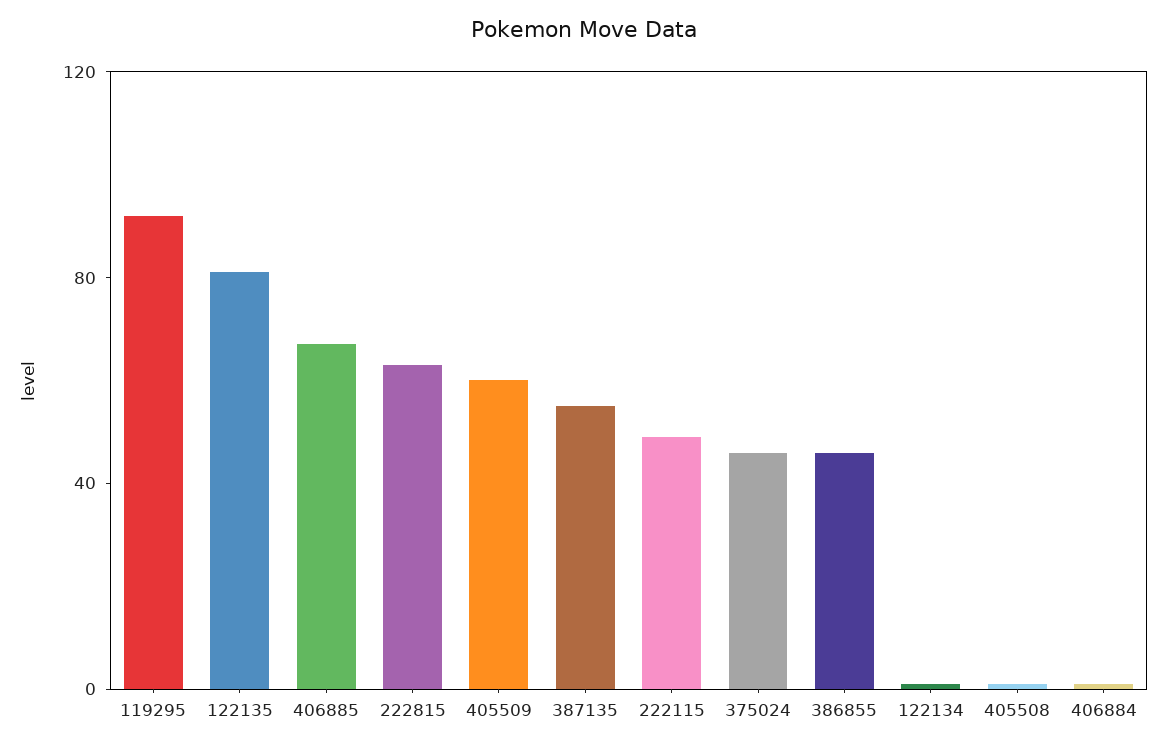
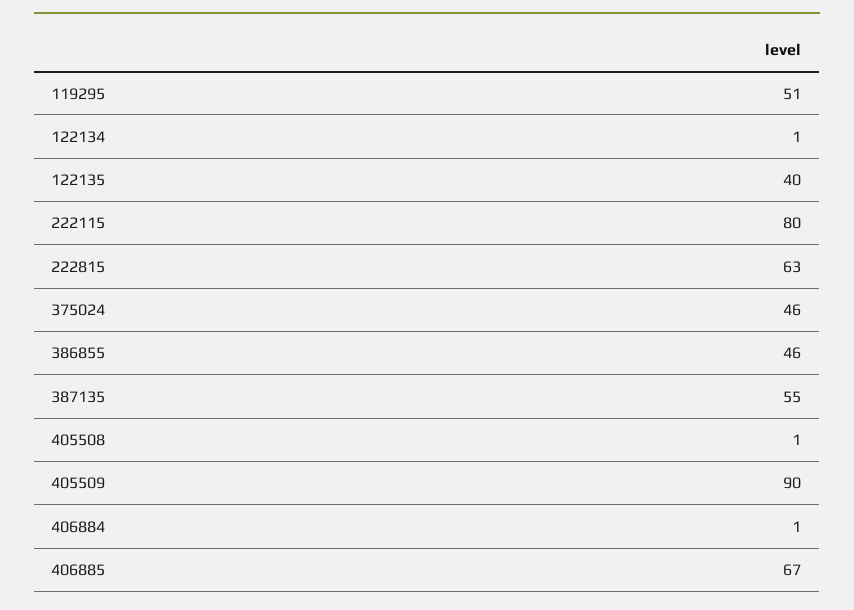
119295: 90 -> 51
122135: 80 -> 40
405509: 60 -> 90
222115: 50 -> 80

